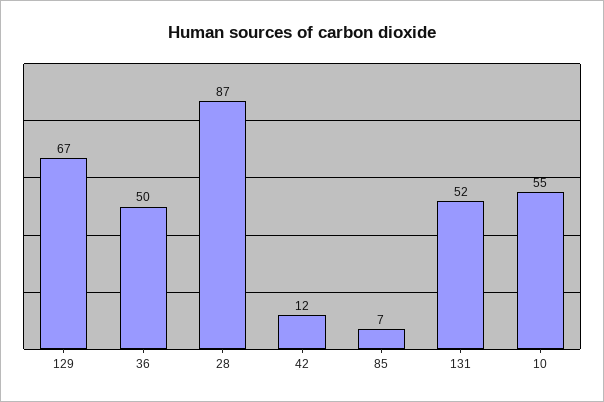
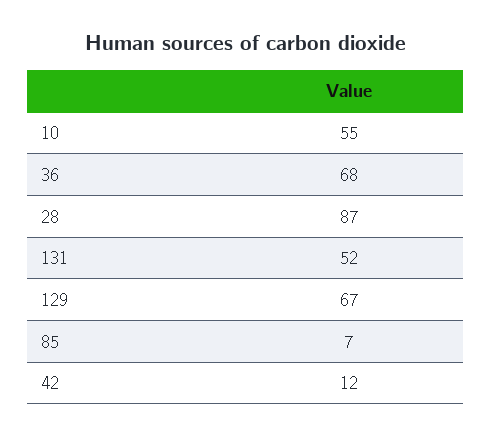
36: 50 -> 68

